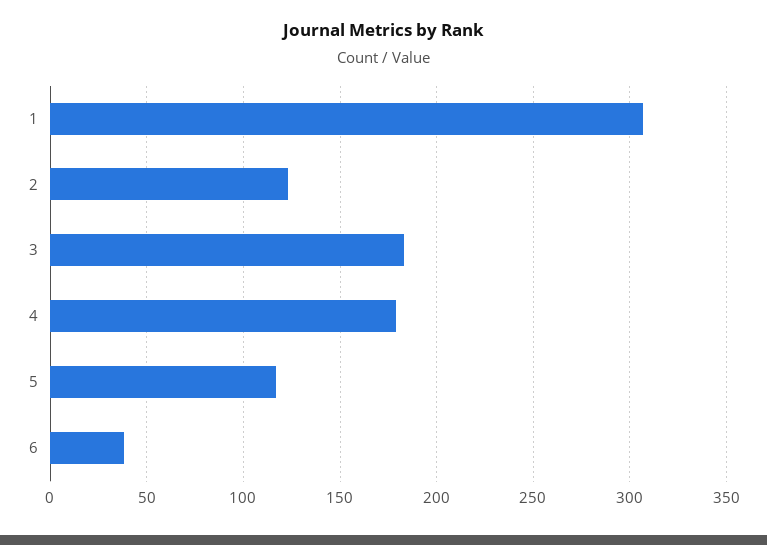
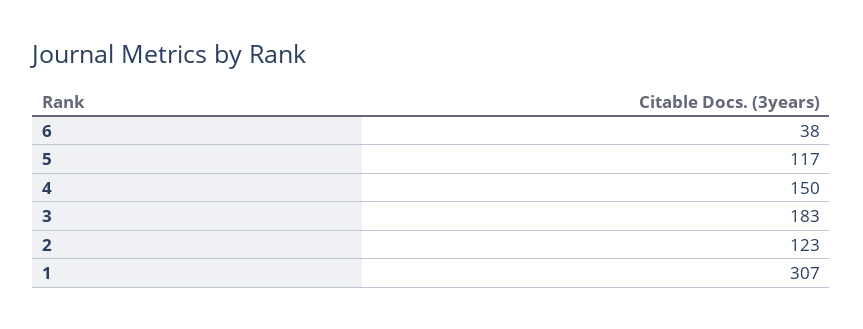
4: 180 -> 150

